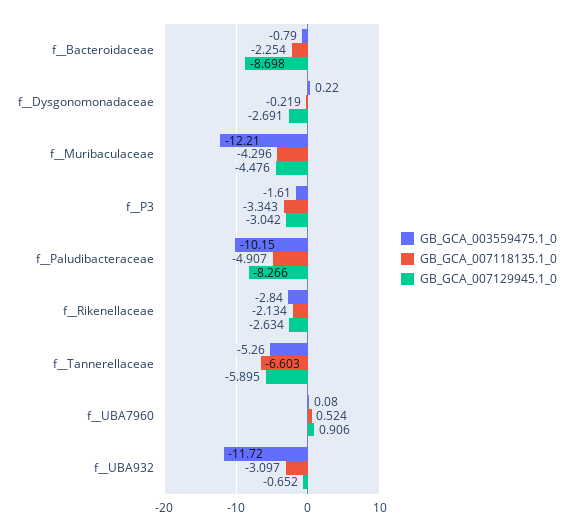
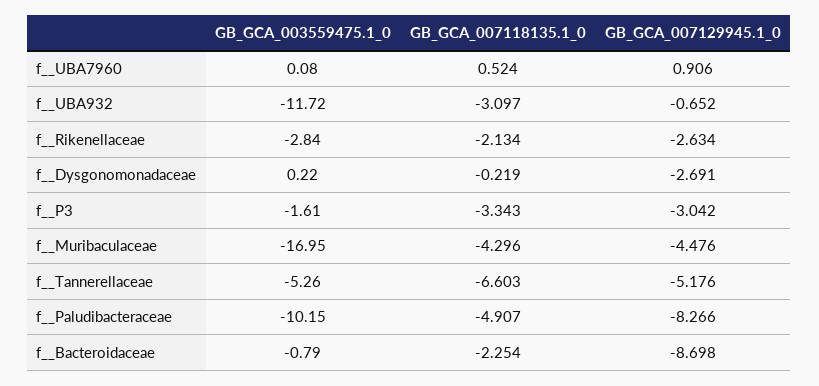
GB_GCA_003559475.1_0, f__Muribaculaceae: -12.21 -> -16.95
GB_GCA_007129945.1_0, f__Tannerellaceae: -5.895 -> -5.176

